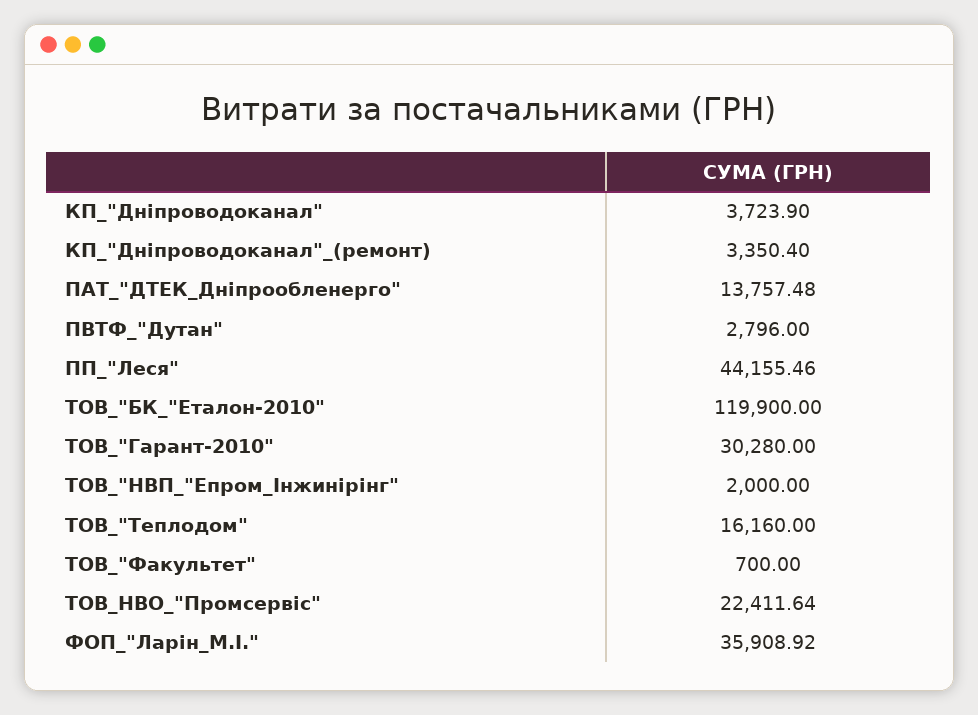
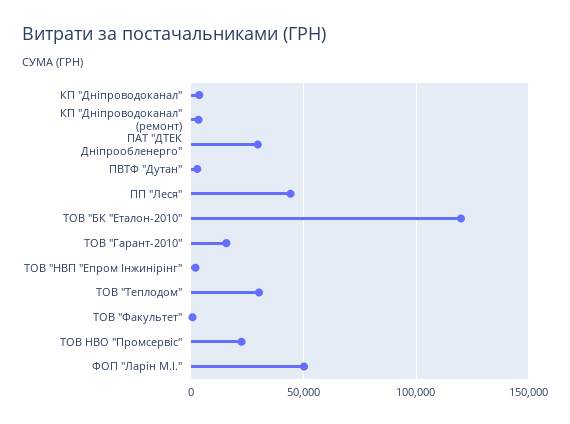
ПАТ_"ДТЕК_Дніпрообленерго": 13757.48 -> 30000
ТОВ_"Гарант-2010": 30280 -> 15000
ТОВ_"Теплодом": 16160 -> 30000
ФОП_"Ларін_М.І.": 35908.92 -> 50000

